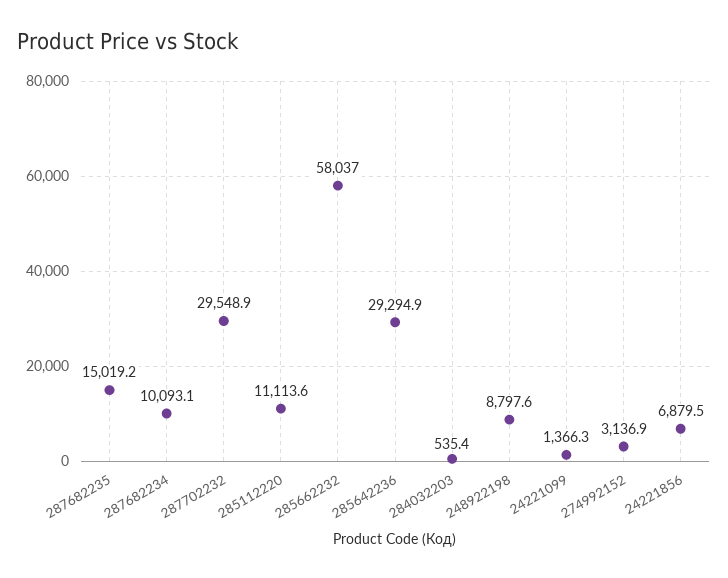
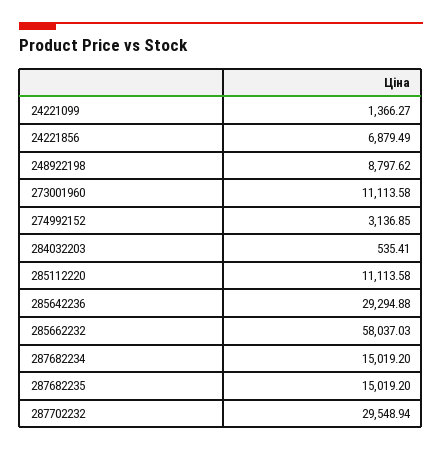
287682234: 10093.1 -> 15019.2
273001960: none -> 11113.58

